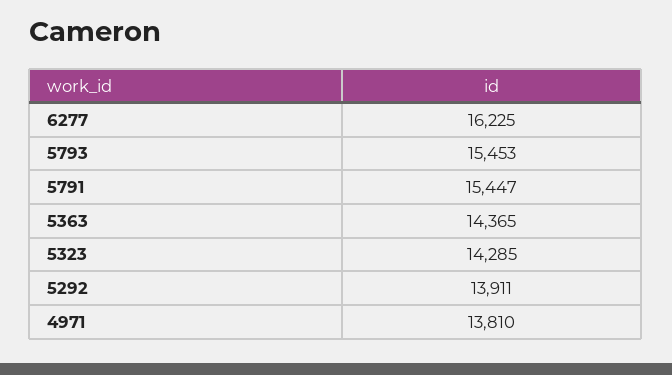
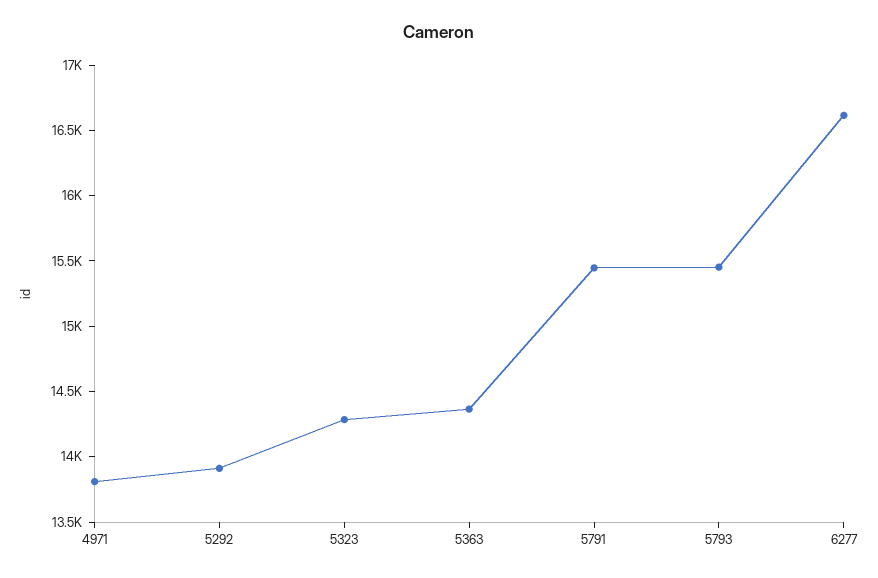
6277: 16225 -> 16600

